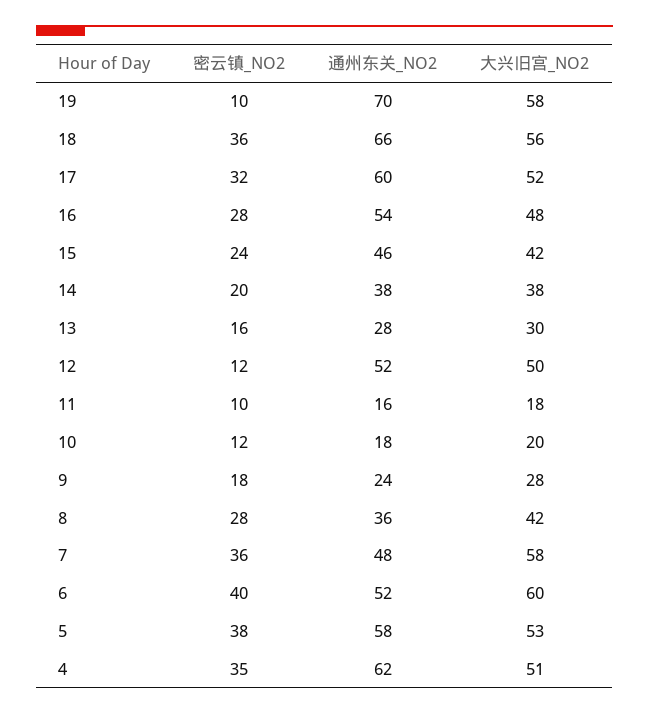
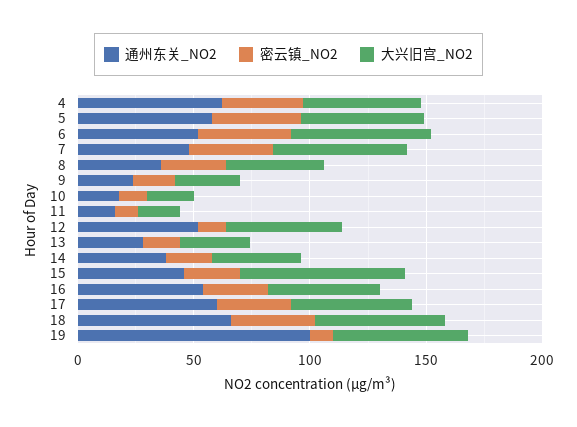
通州东关_NO2, 19: 70 -> 100
大兴旧宫_NO2, 15: 42 -> 70

